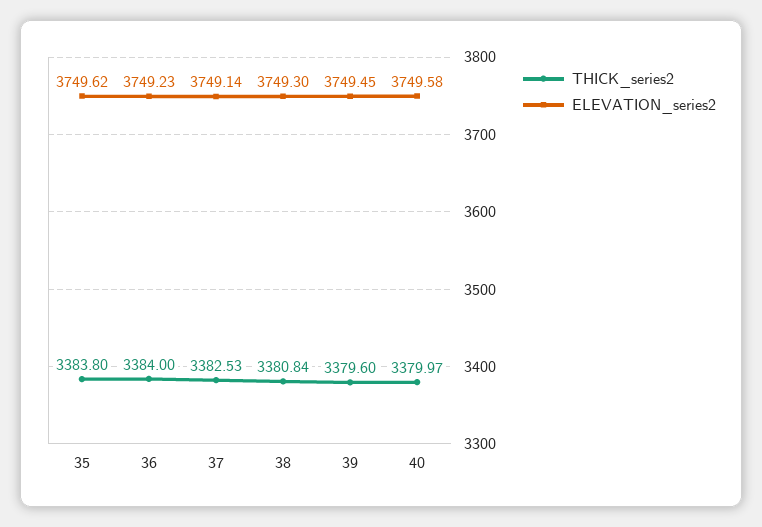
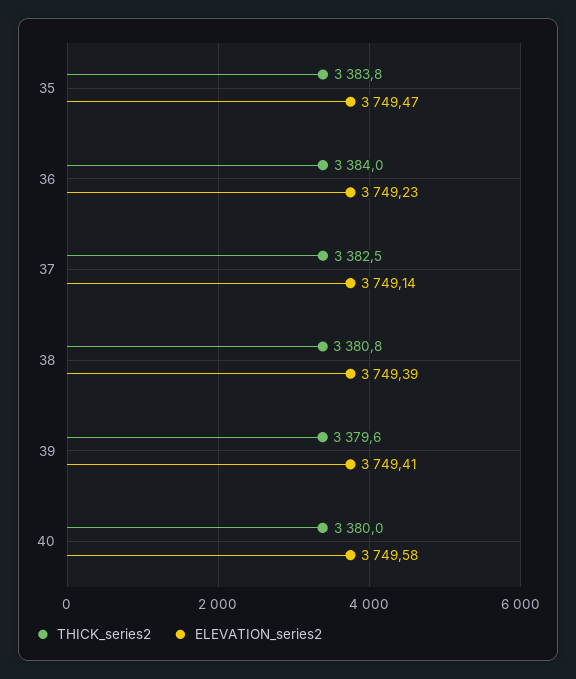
ELEVATION_series2, 35: 3749.62 -> 3749.47
ELEVATION_series2, 38: 3749.3 -> 3749.39
ELEVATION_series2, 39: 3749.45 -> 3749.41

